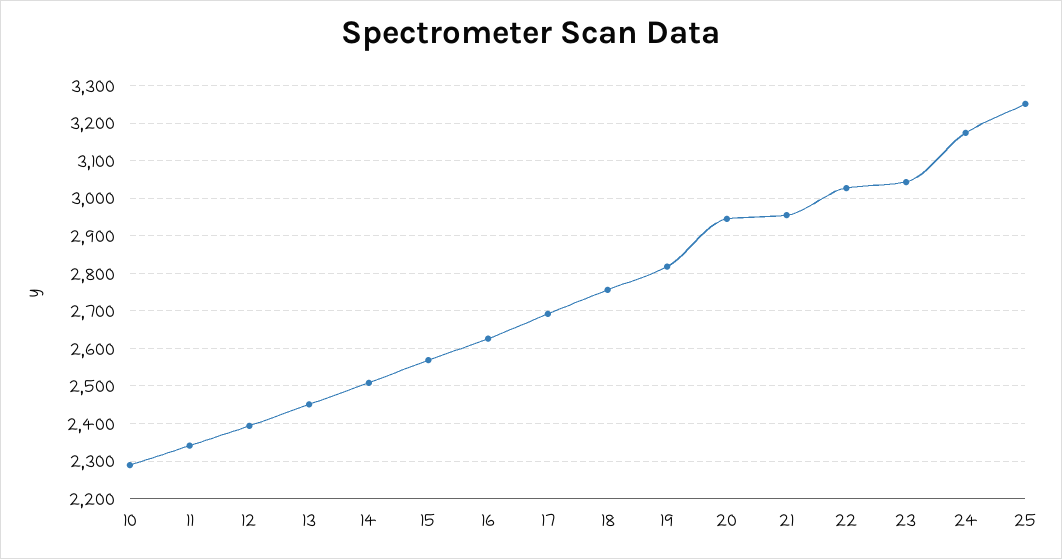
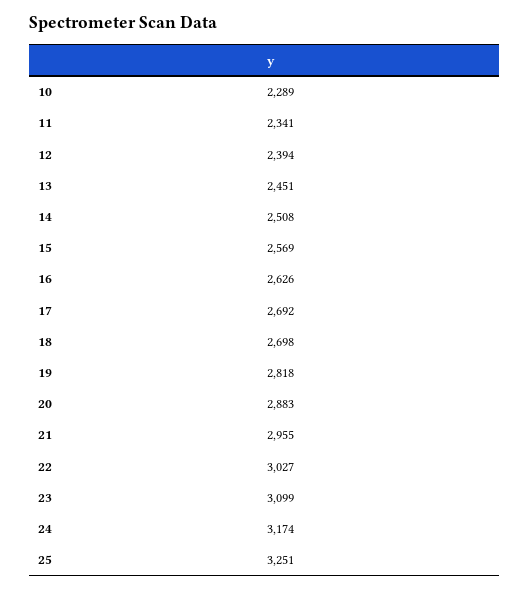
18: 2760 -> 2698
20: 2940 -> 2883
23: 3040 -> 3099

